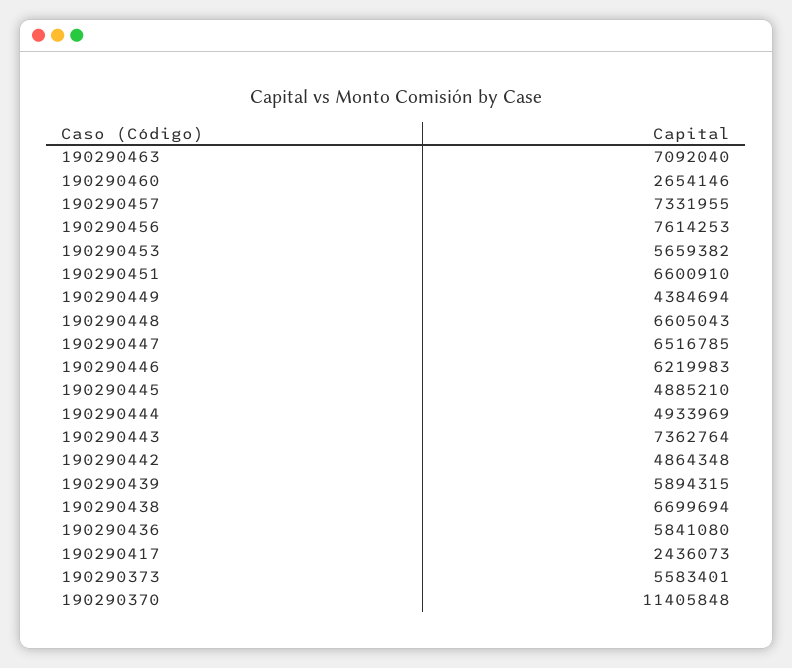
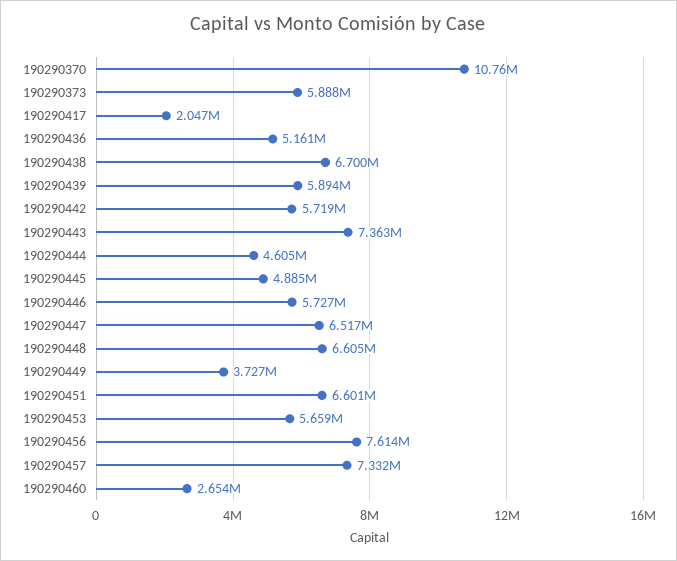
190290463: 7092040 -> none
190290449: 4384694 -> 3727000
190290446: 6219983 -> 5727000
190290444: 4933969 -> 4605000
190290442: 4864348 -> 5719000
190290436: 5841080 -> 5161000
190290417: 2436073 -> 2047000
190290373: 5583401 -> 5888000
190290370: 11405848 -> 10760000

